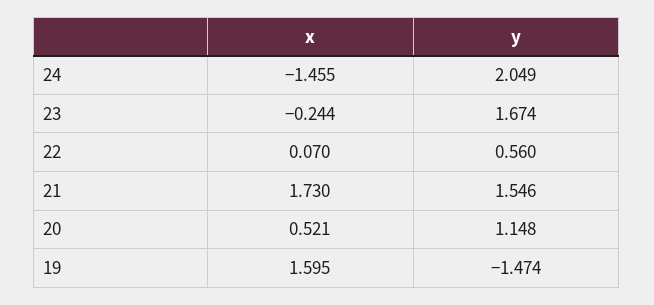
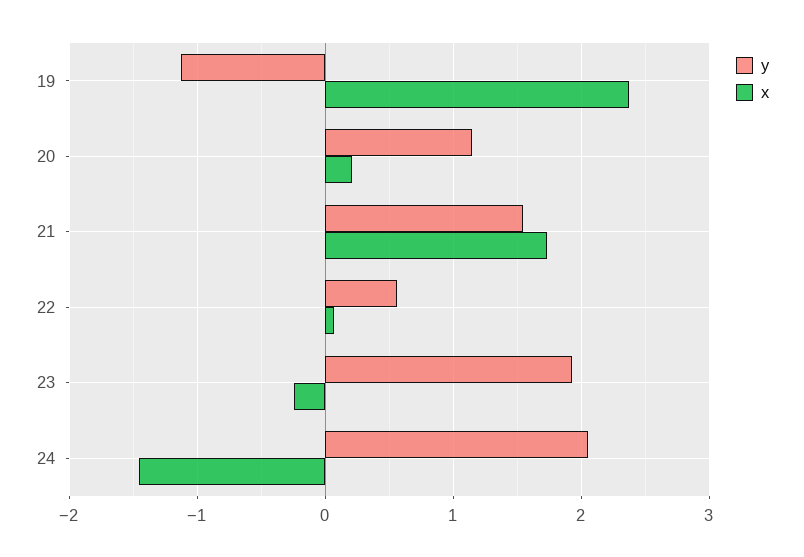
y, 23: 1.674 -> 1.9
x, 20: 0.521 -> 0.2
x, 19: 1.595 -> 2.4
y, 19: -1.474 -> -1.1

